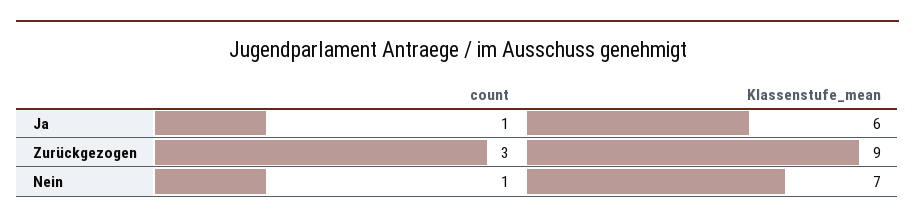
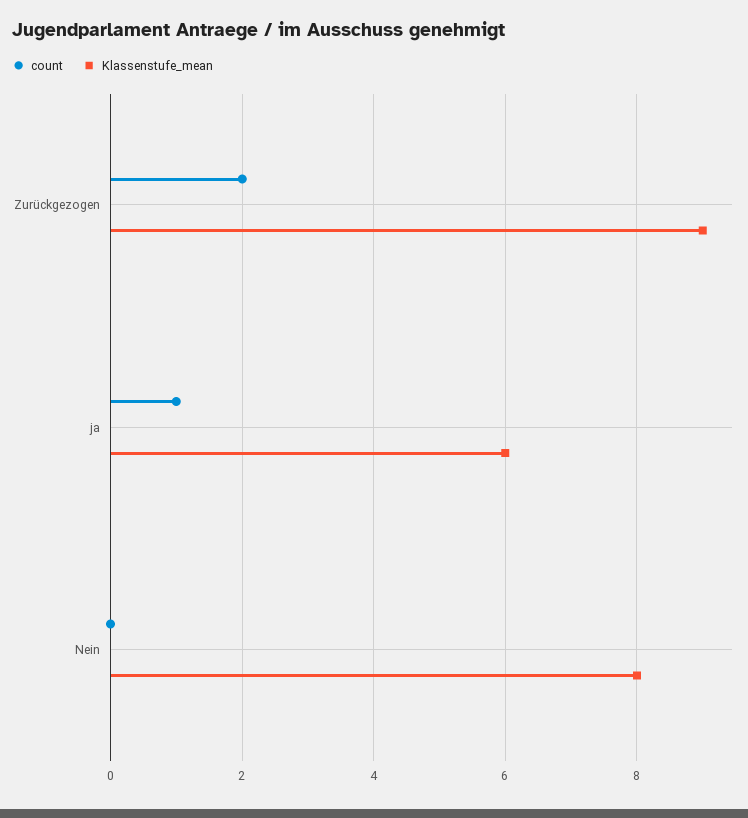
count, Zurückgezogen: 3 -> 2
count, Nein: 1 -> 0
Klassenstufe_mean, Nein: 7 -> 8

